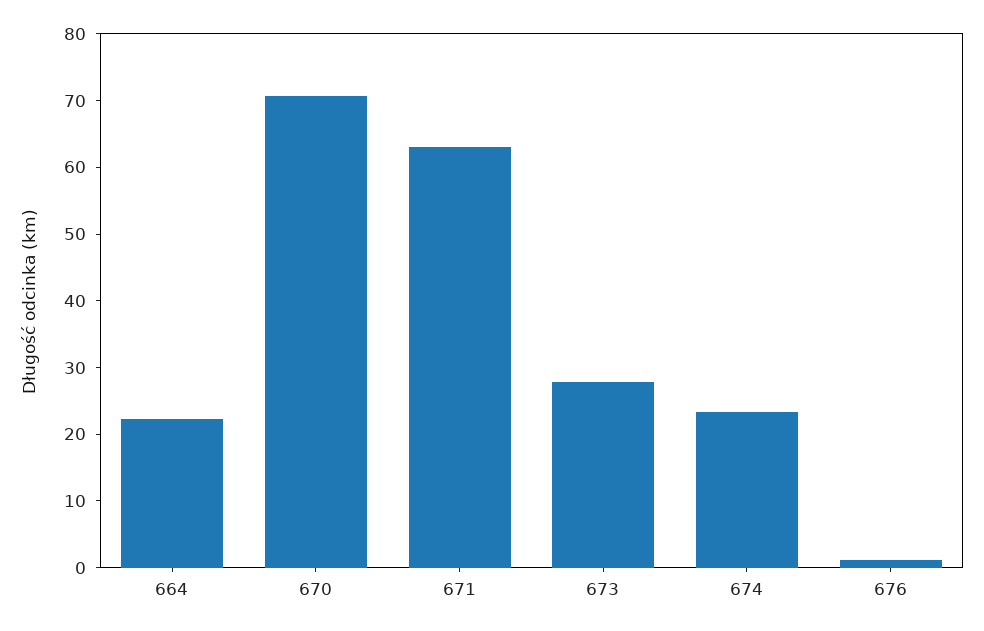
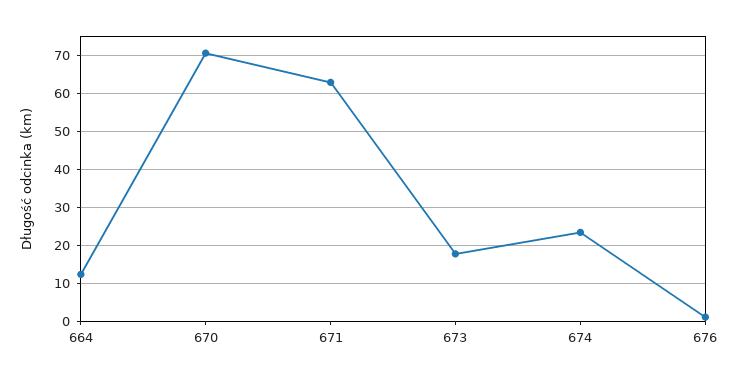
664: 22 -> 12
673: 28 -> 18

